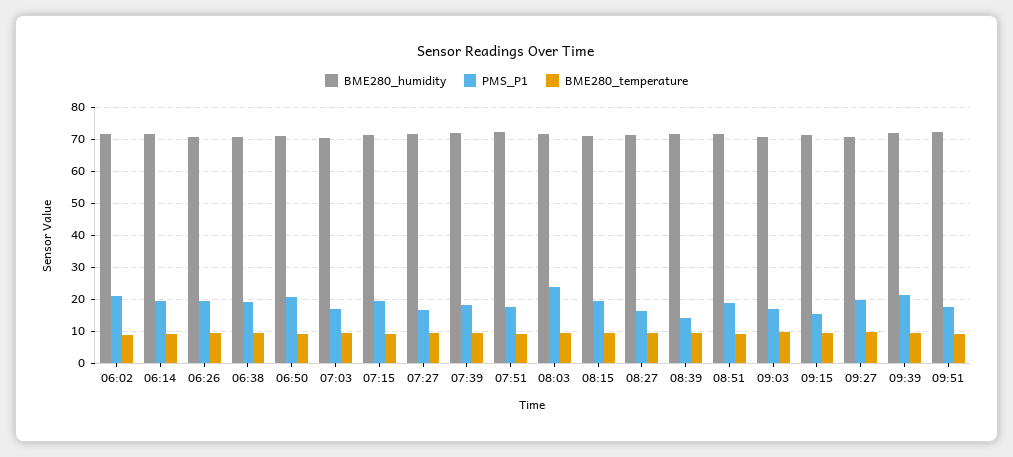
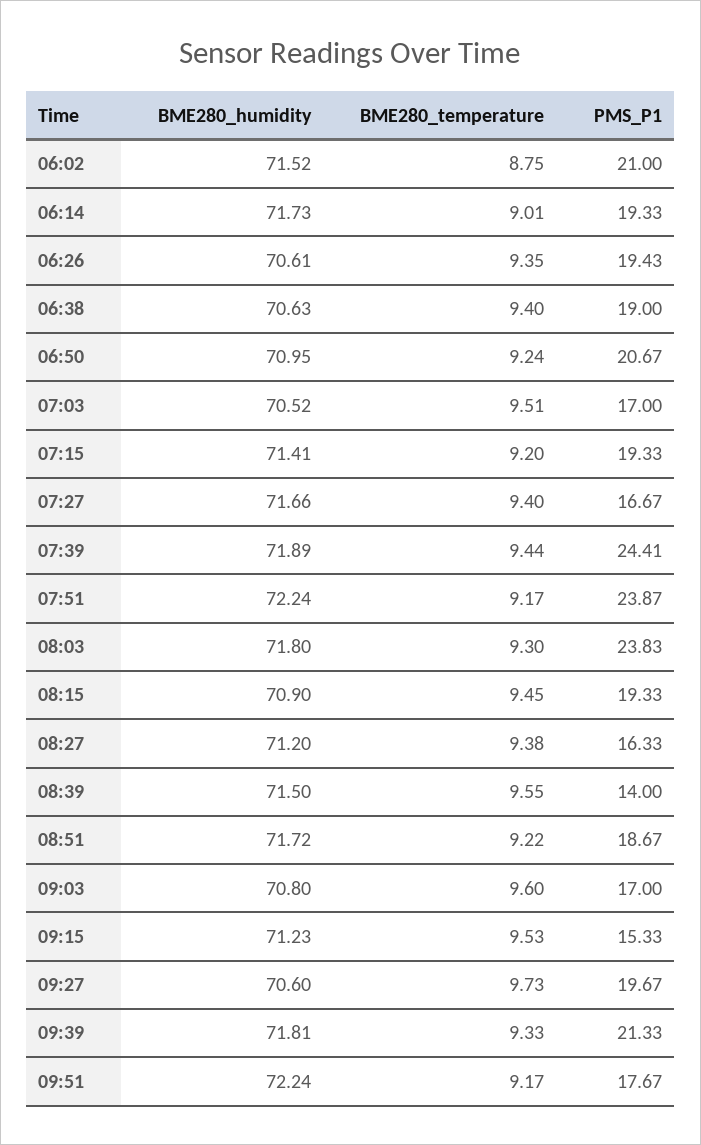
PMS_P1, 07:39: 18 -> 24.41
PMS_P1, 07:51: 18 -> 23.87

